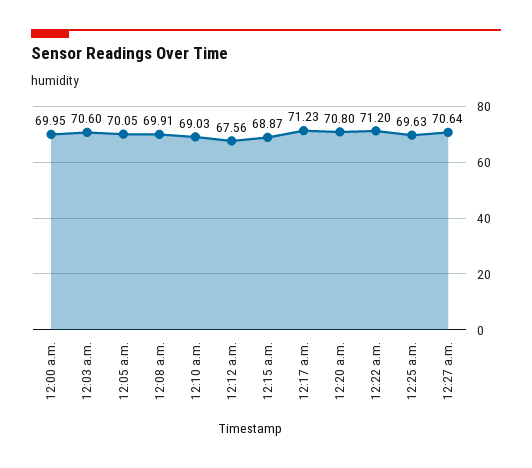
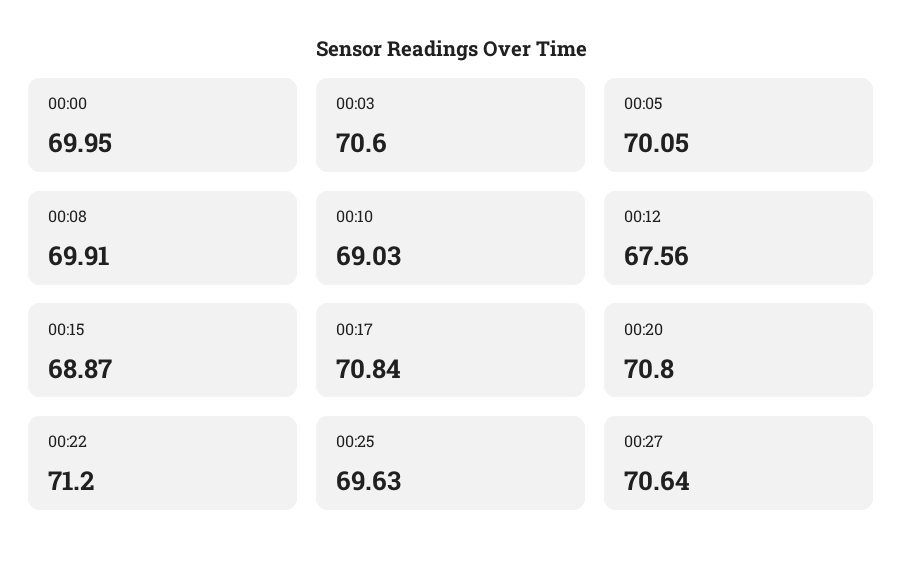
12:17 a.m.: 71.23 -> 70.84

